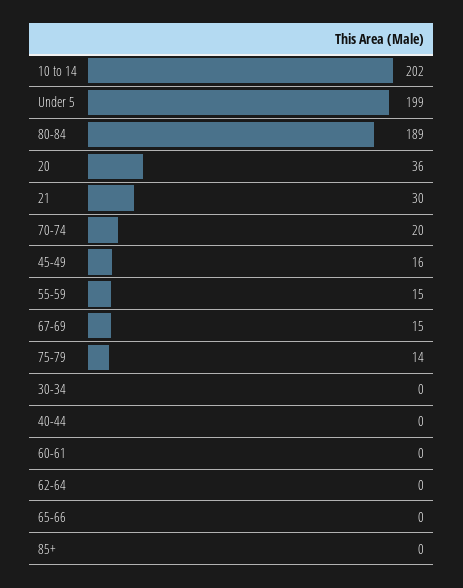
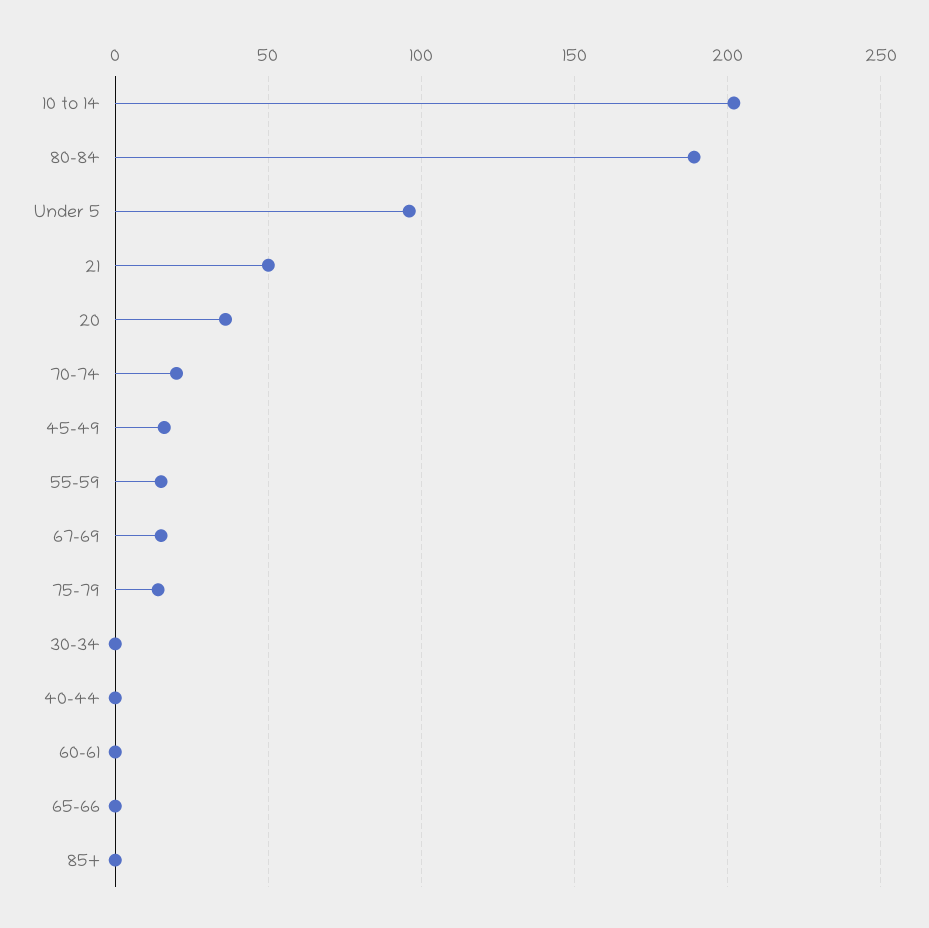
Under 5: 199 -> 95
21: 30 -> 50
62-64: 0 -> none

